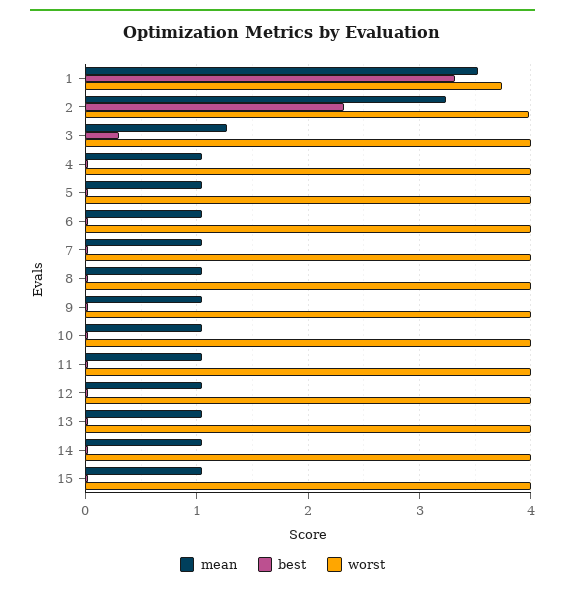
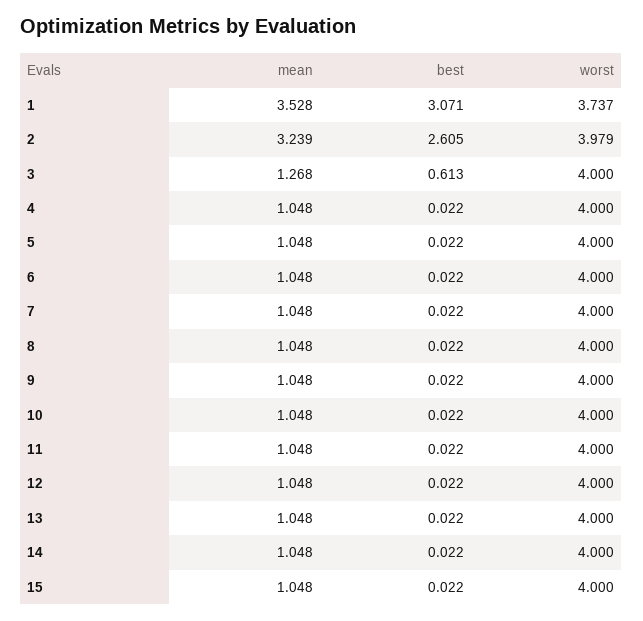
best, 1: 3.3 -> 3.071
best, 2: 2.3 -> 2.605
best, 3: 0.3 -> 0.613

